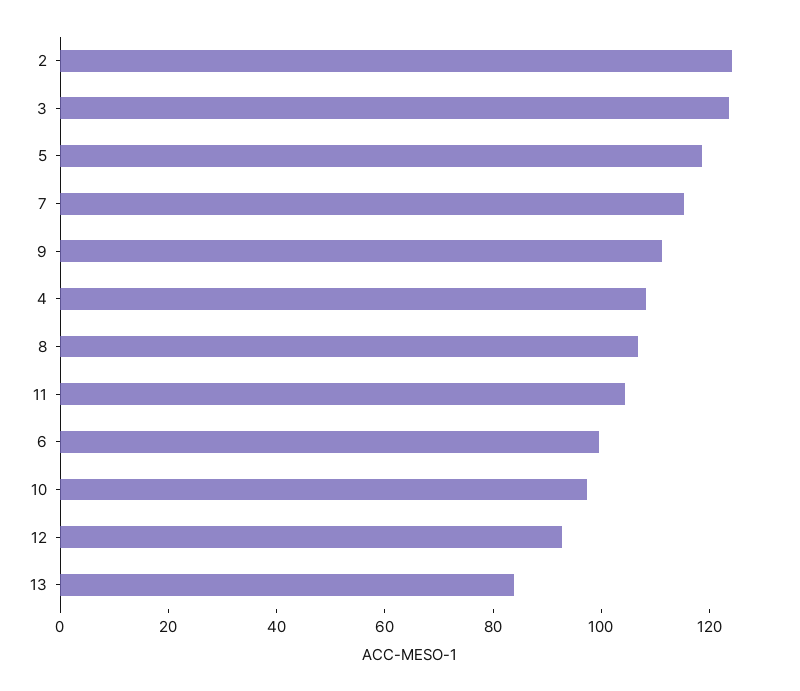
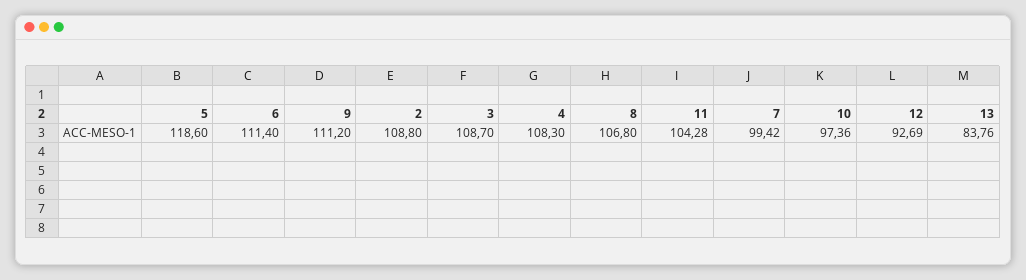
2: 125 -> 108.8
3: 125 -> 108.7
7: 115 -> 99.42
6: 100 -> 111.4

